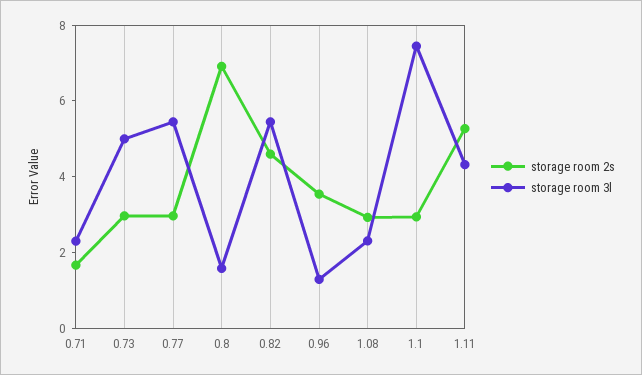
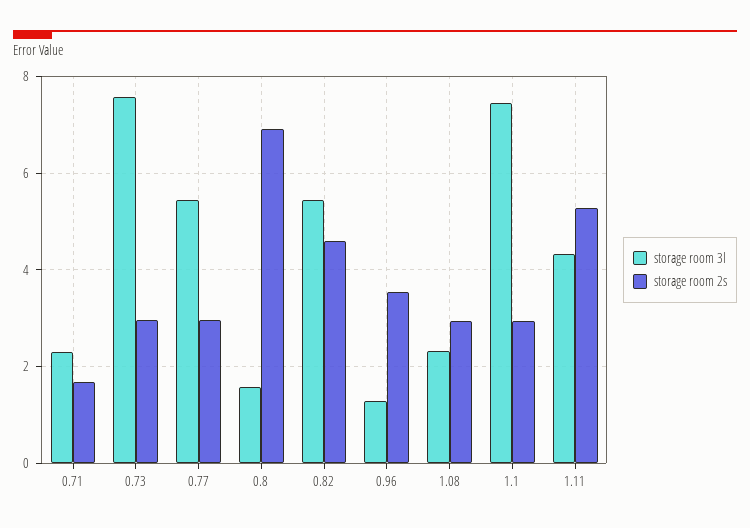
storage room 3l, 0.73: 5 -> 7.6

